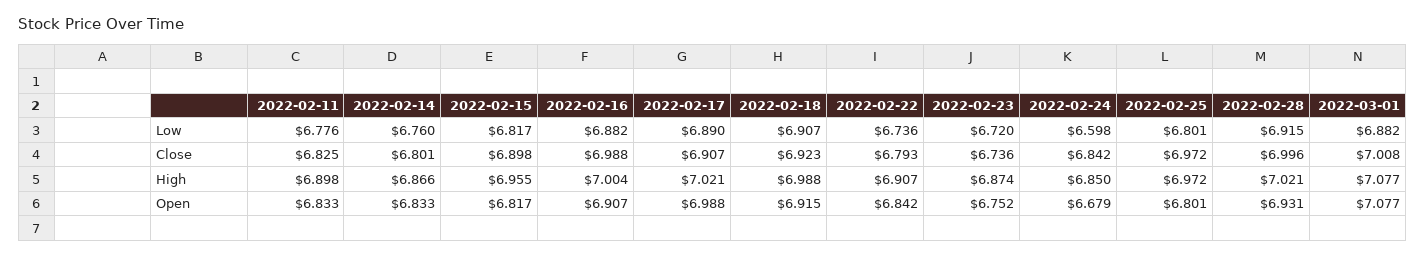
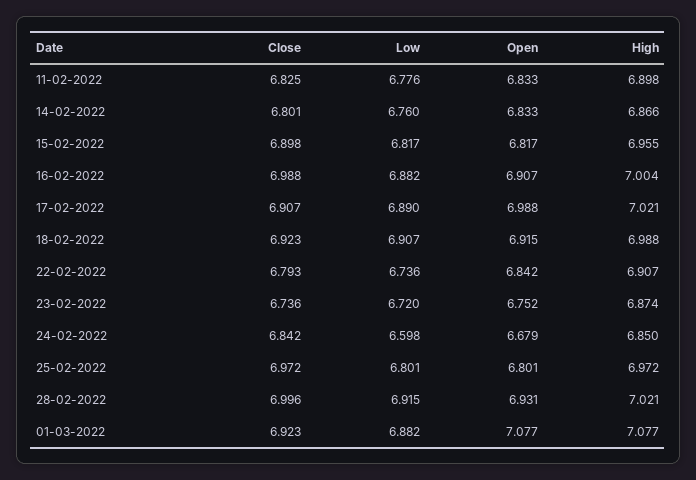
2022-03-01, Close: 7.008 -> 6.923

